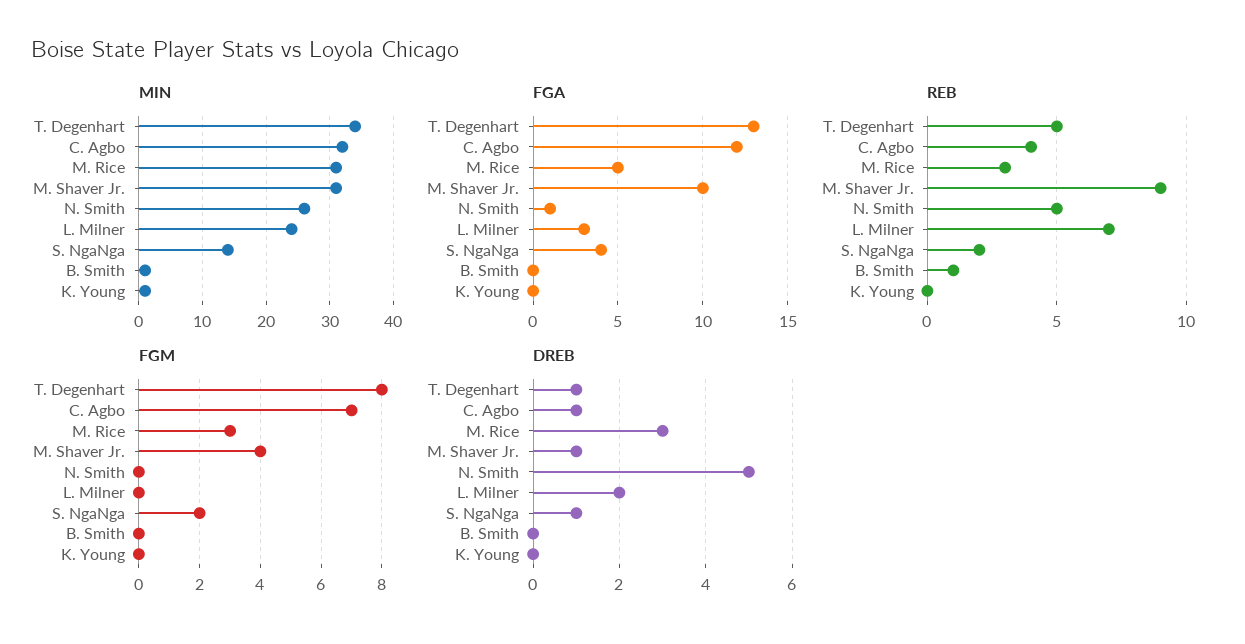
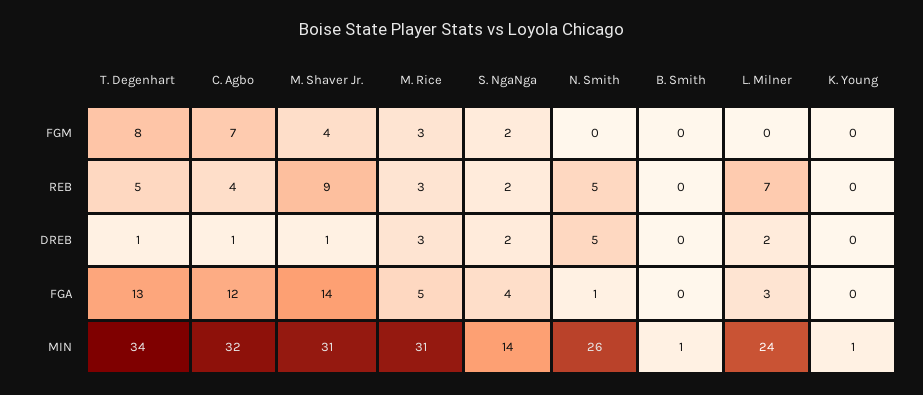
FGA, M. Shaver Jr.: 10 -> 14
REB, B. Smith: 1 -> 0
DREB, S. NgaNga: 1 -> 2

